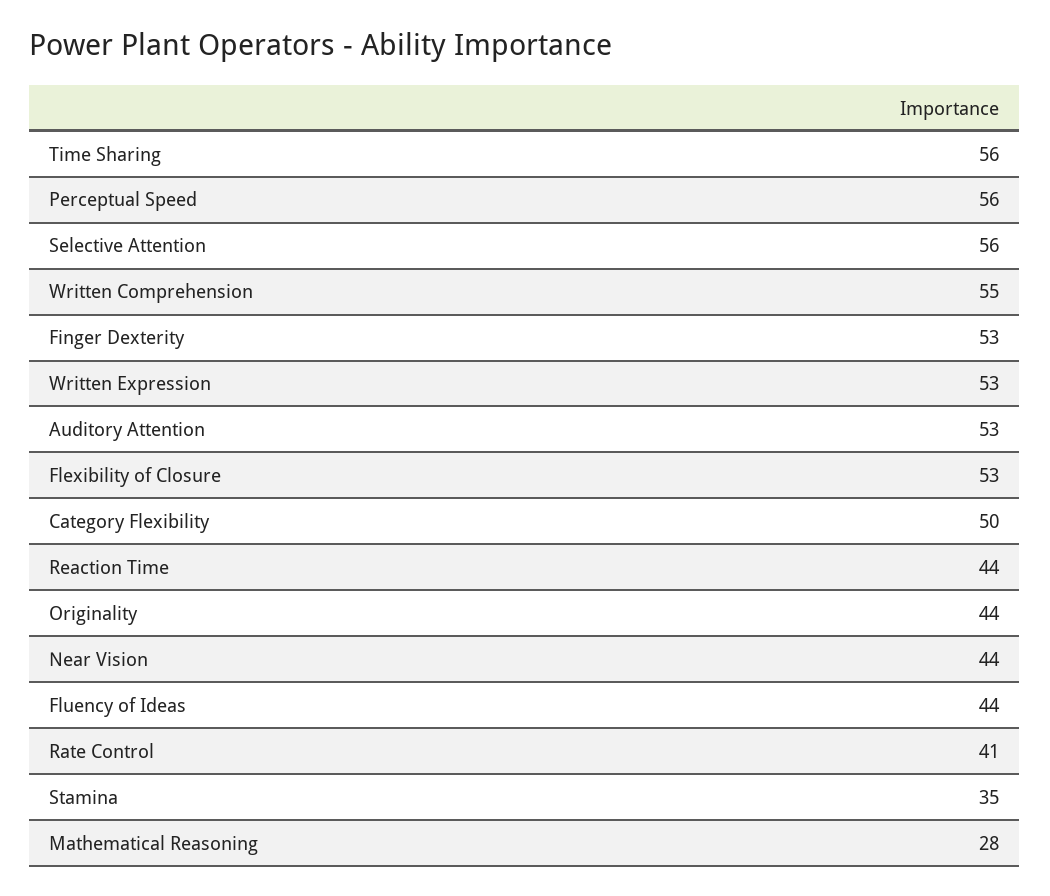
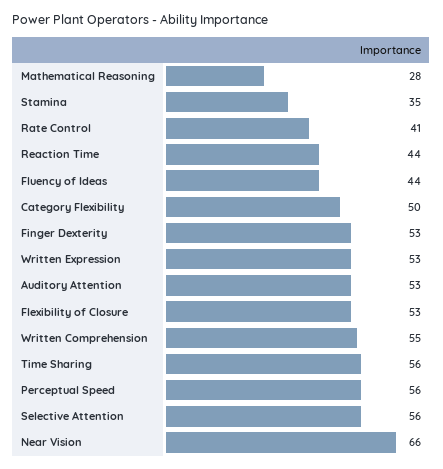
Originality: 44 -> none
Near Vision: 44 -> 66

